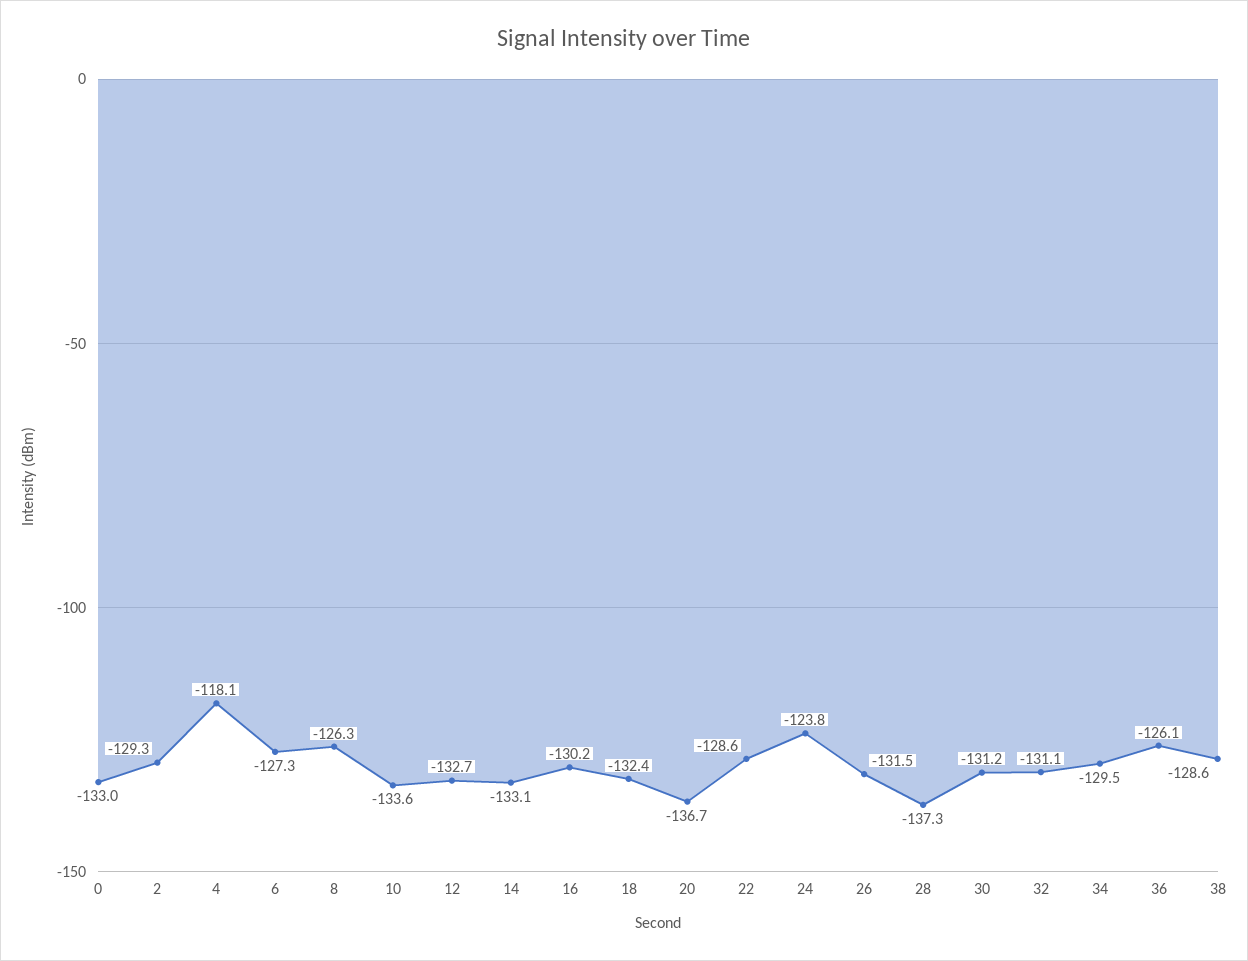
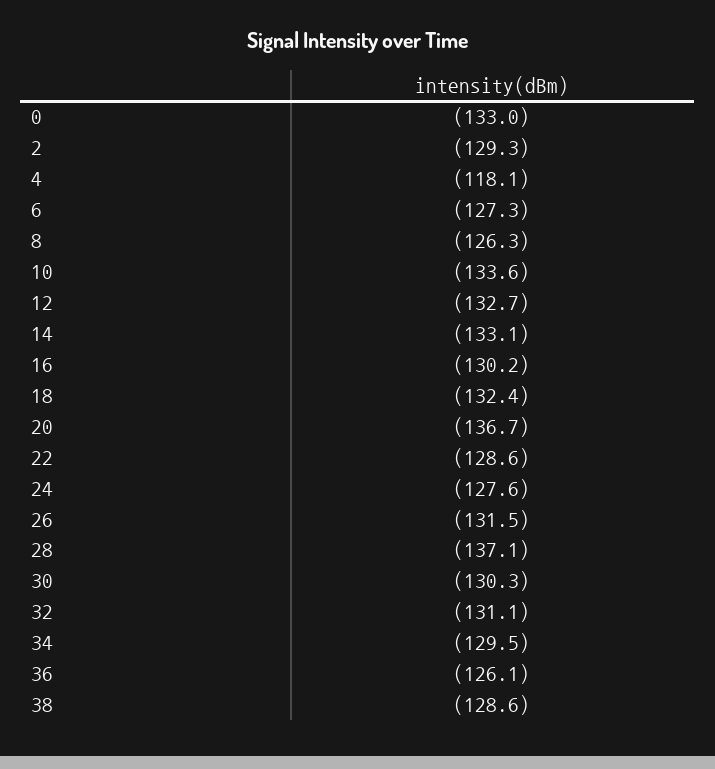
24: -123.8 -> -127.6
28: -137.3 -> -137.1
30: -131.2 -> -130.3

